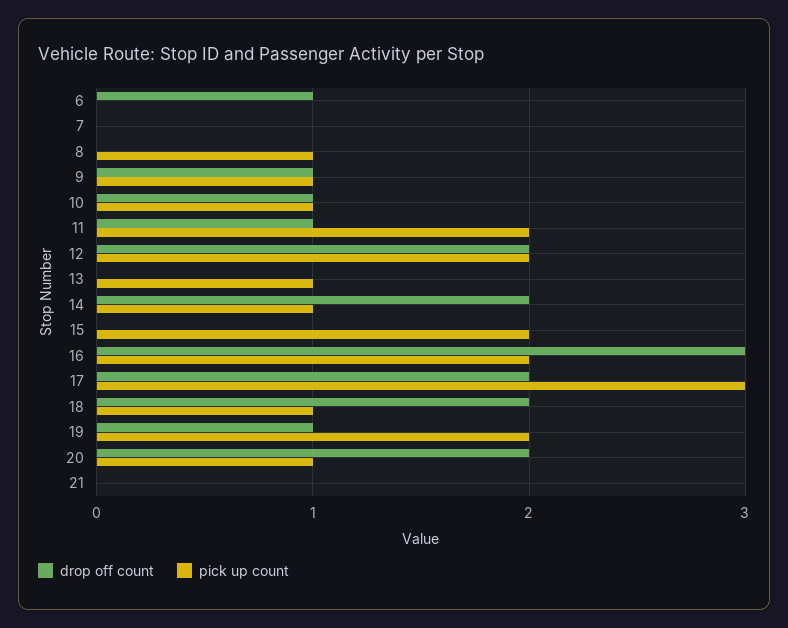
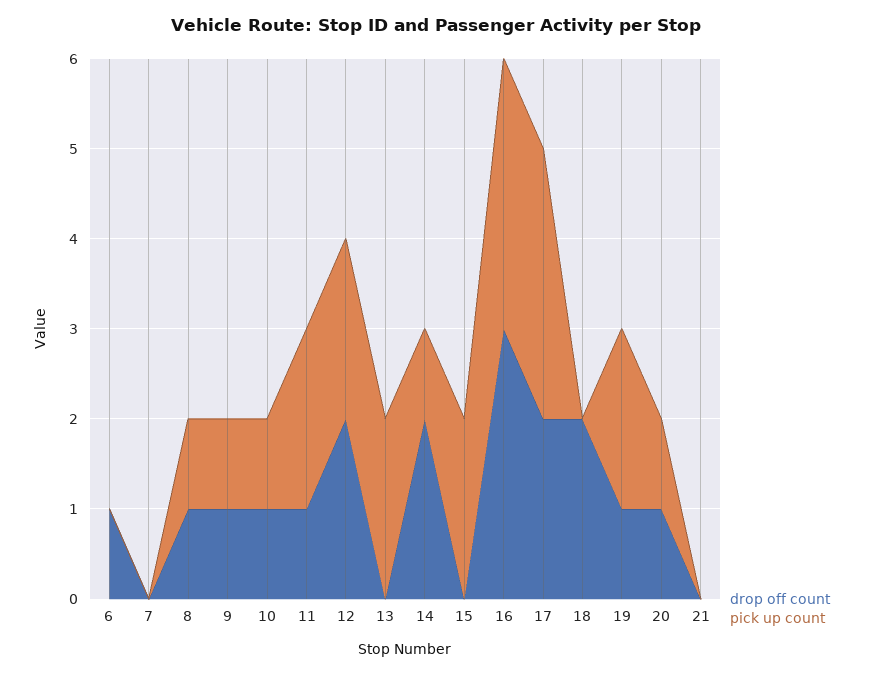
drop off count, 8: 0 -> 1
pick up count, 13: 1 -> 2
pick up count, 16: 2 -> 3
pick up count, 18: 1 -> 0
drop off count, 20: 2 -> 1

